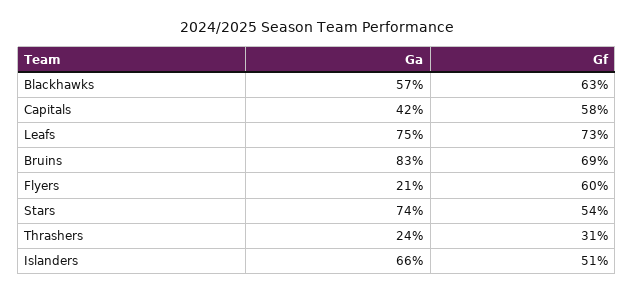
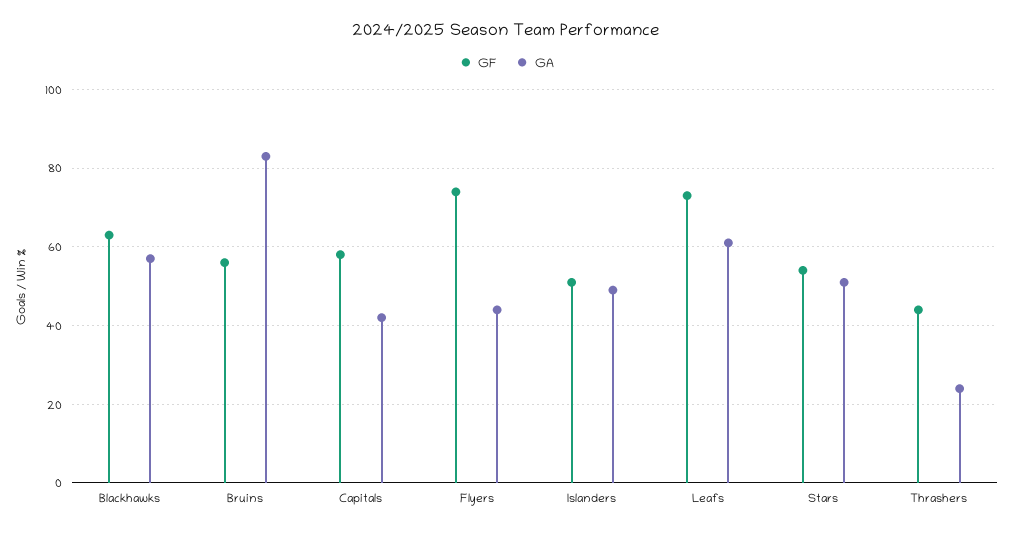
Ga, Leafs: 75 -> 60
Gf, Bruins: 69 -> 55
Ga, Flyers: 21 -> 45
Gf, Flyers: 60 -> 75
Ga, Stars: 74 -> 50
Gf, Thrashers: 31 -> 45
Ga, Islanders: 66 -> 50

